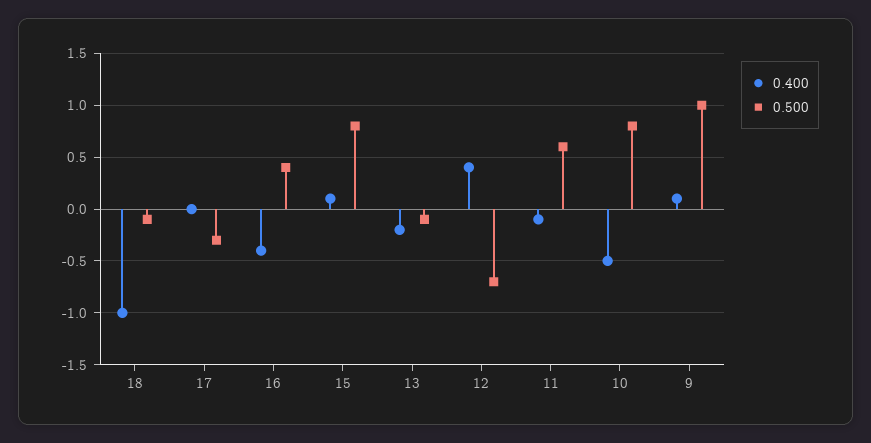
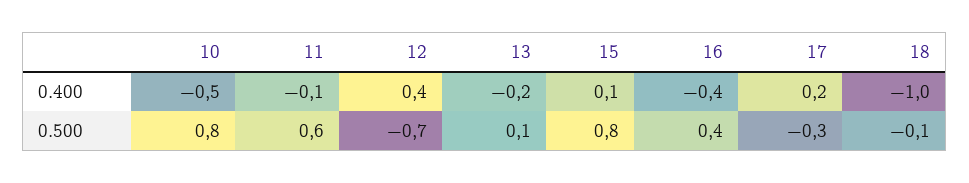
0.400, 17: 0 -> 0.2
0.500, 13: -0.1 -> 0.1
0.400, 9: 0.1 -> none
0.500, 9: 1 -> none

